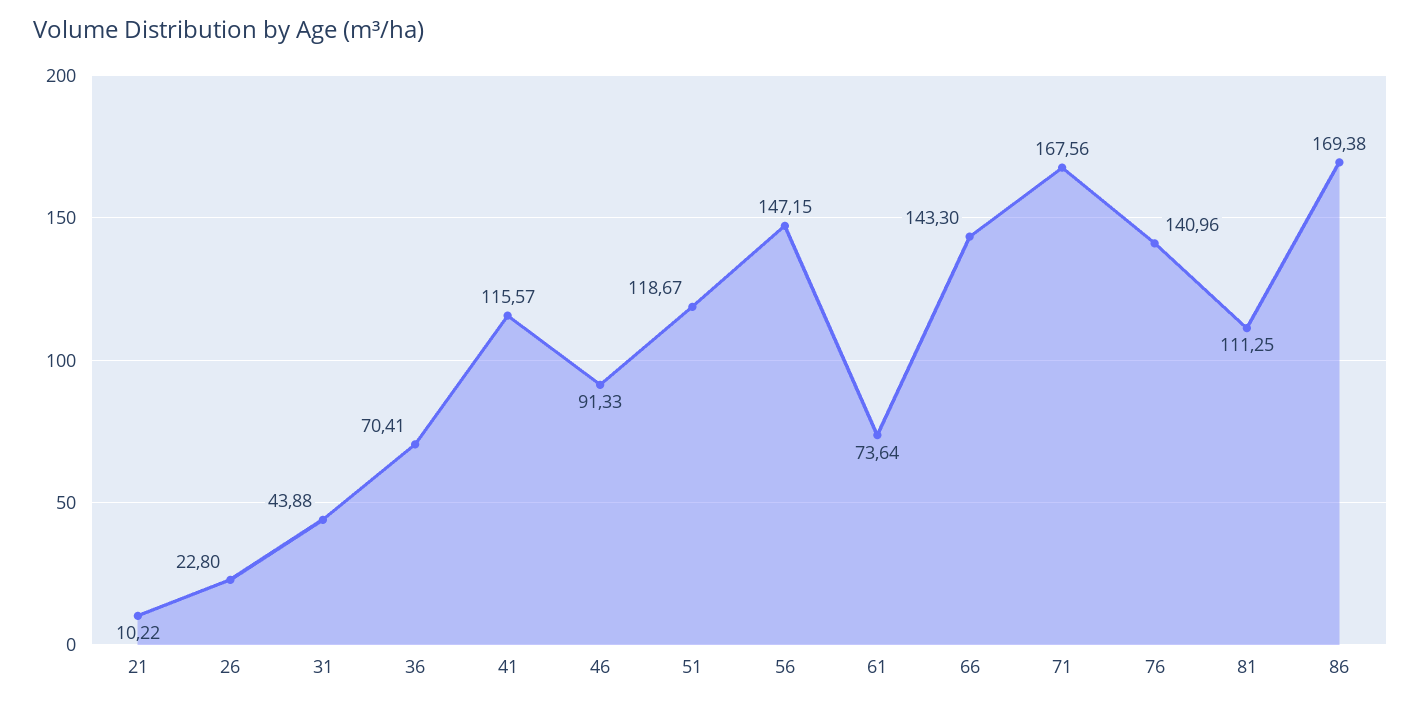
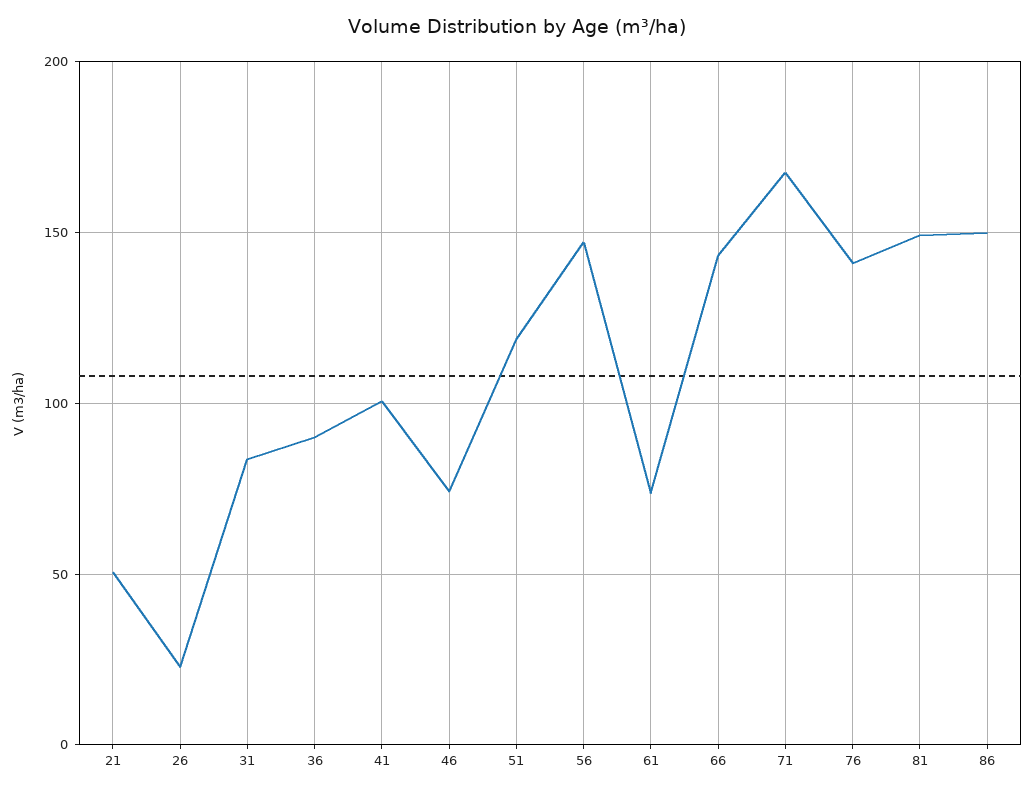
21: 10.22 -> 50
31: 43.88 -> 85
36: 70.41 -> 90
41: 115.57 -> 100
46: 91.33 -> 75
81: 111.25 -> 150
86: 169.38 -> 150

